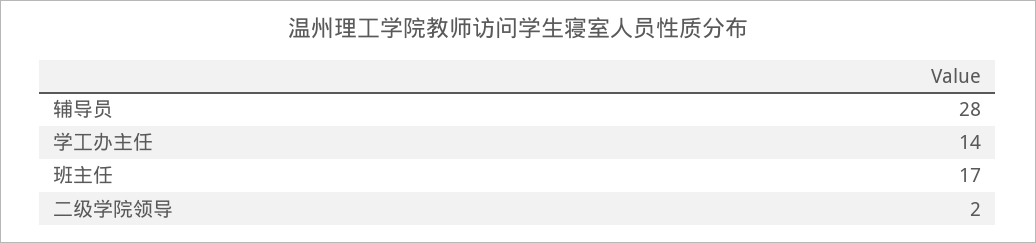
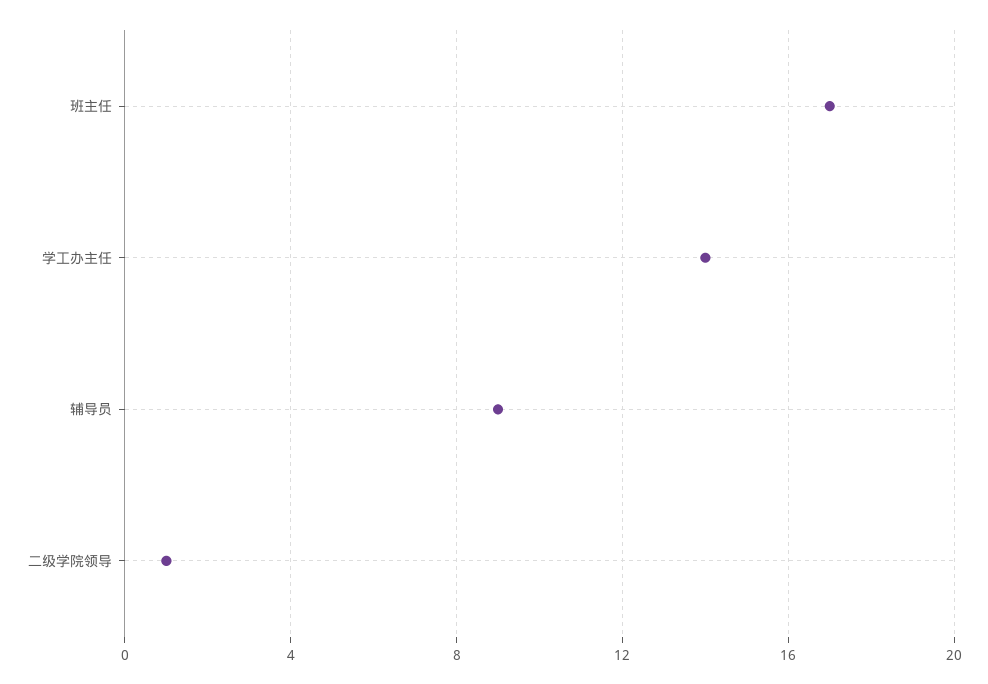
辅导员: 28 -> 9
二级学院领导: 2 -> 1

